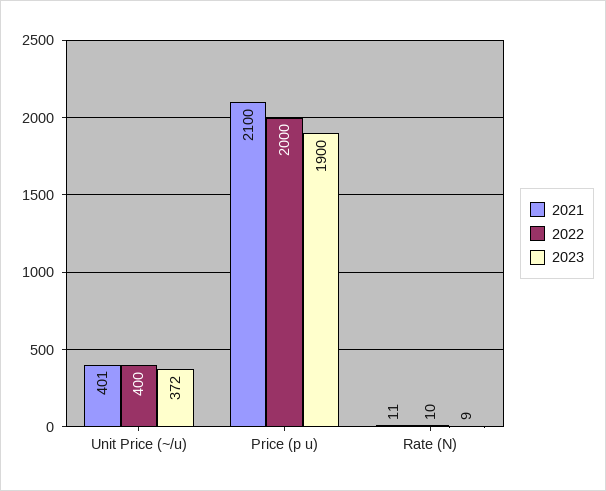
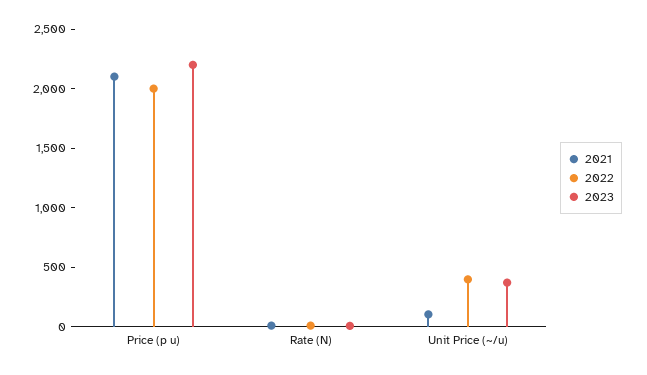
2021, Unit Price (~/u): 401 -> 100
2023, Price (p u): 1900 -> 2200

